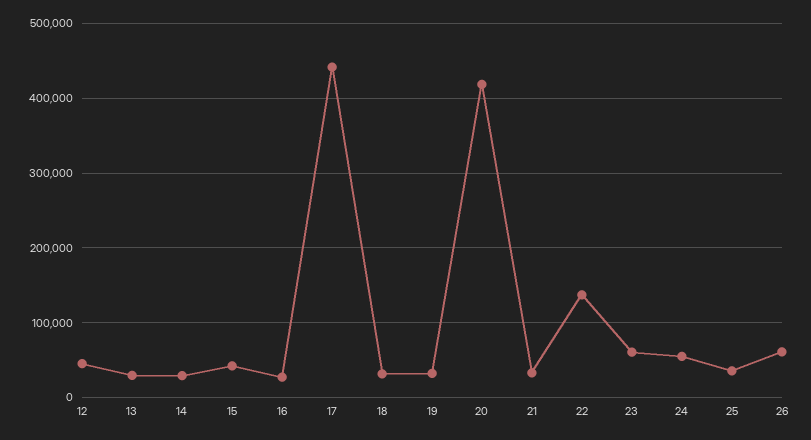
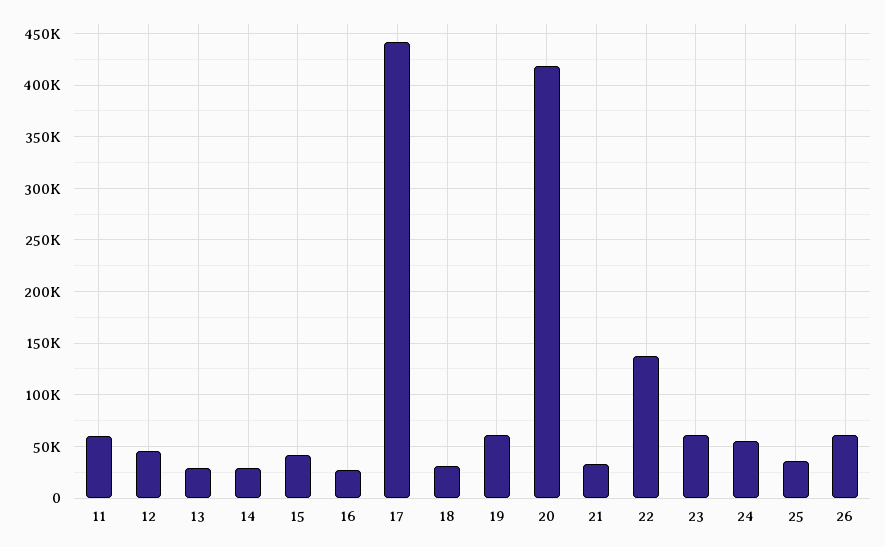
19: 30000 -> 60000
11: none -> 60000

